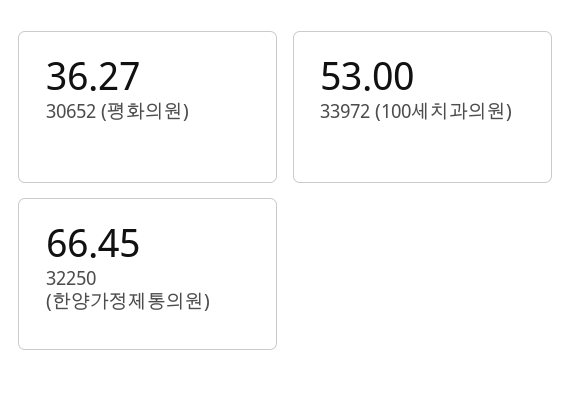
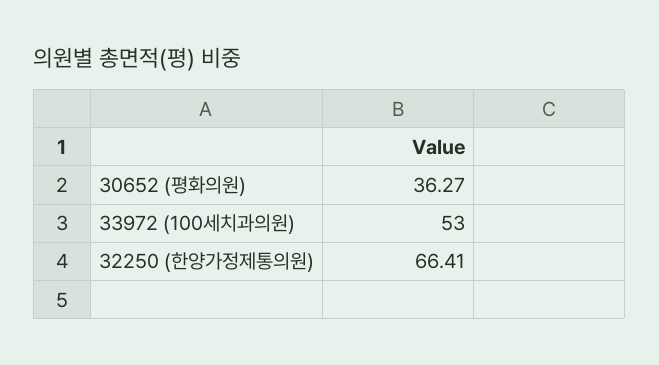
32250 (한양가정제통의원): 66.45 -> 66.41

